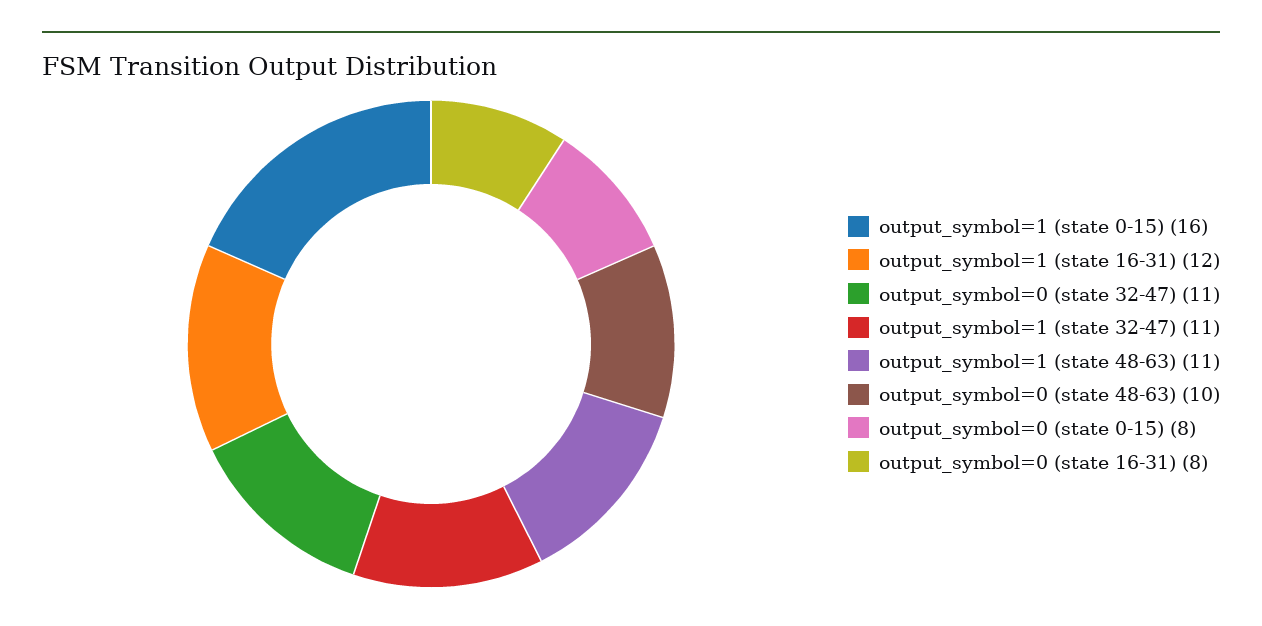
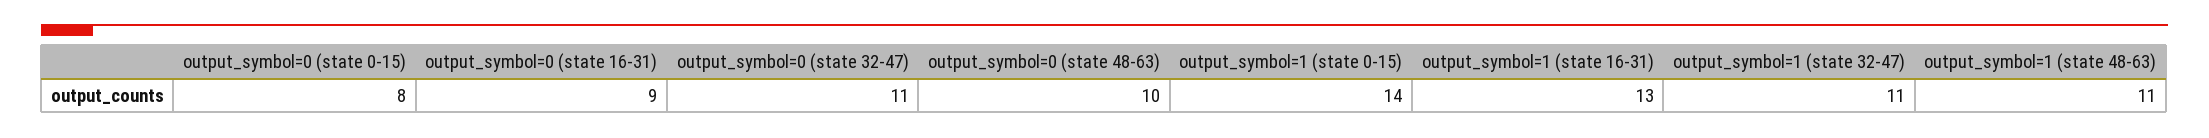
output_symbol=1 (state 0-15): 16 -> 14
output_symbol=1 (state 16-31): 12 -> 13
output_symbol=0 (state 16-31): 8 -> 9

